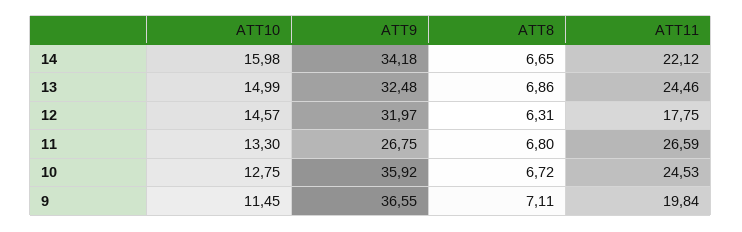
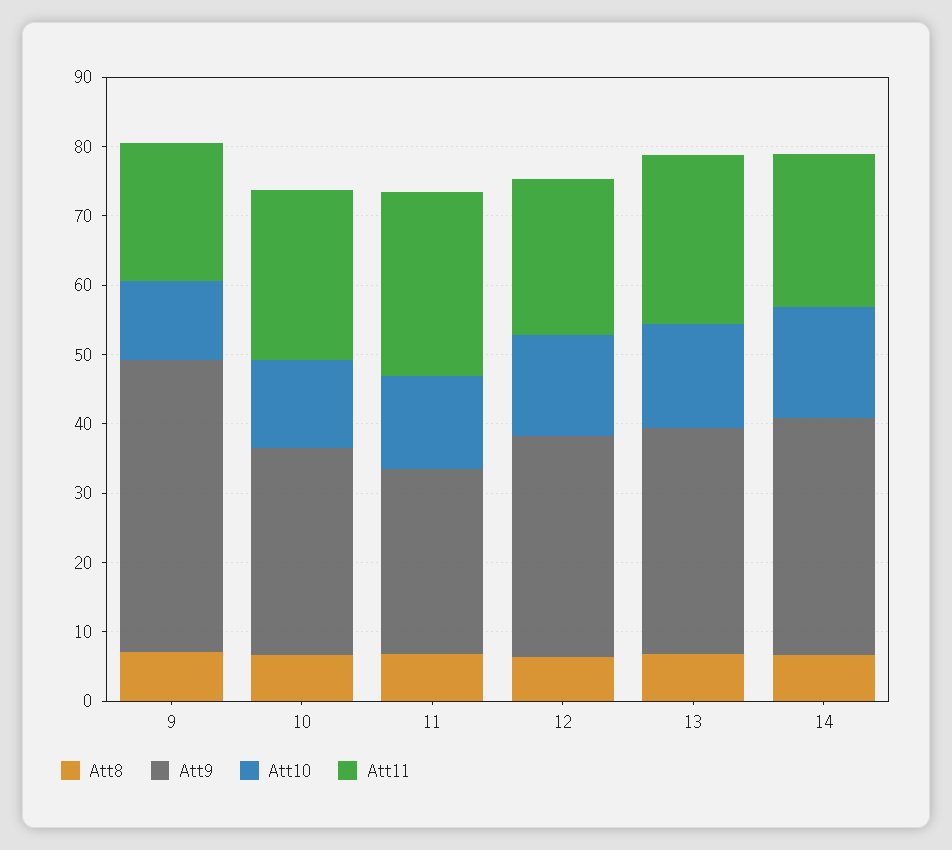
ATT11, 12: 17.75 -> 22
ATT9, 10: 35.92 -> 30
ATT9, 9: 36.55 -> 42

